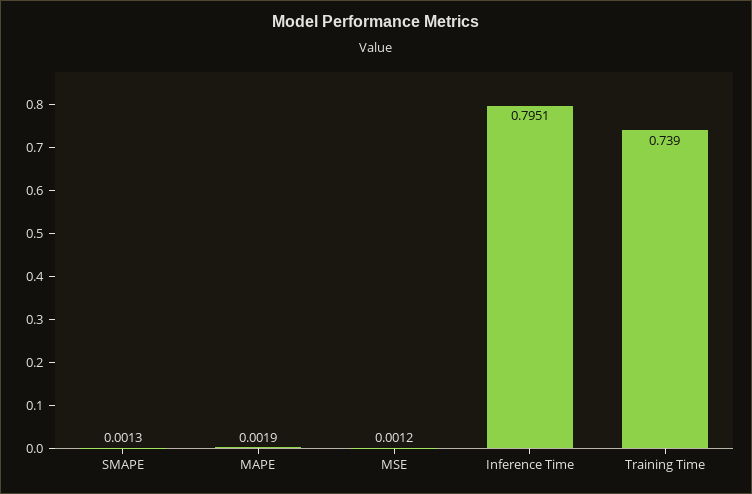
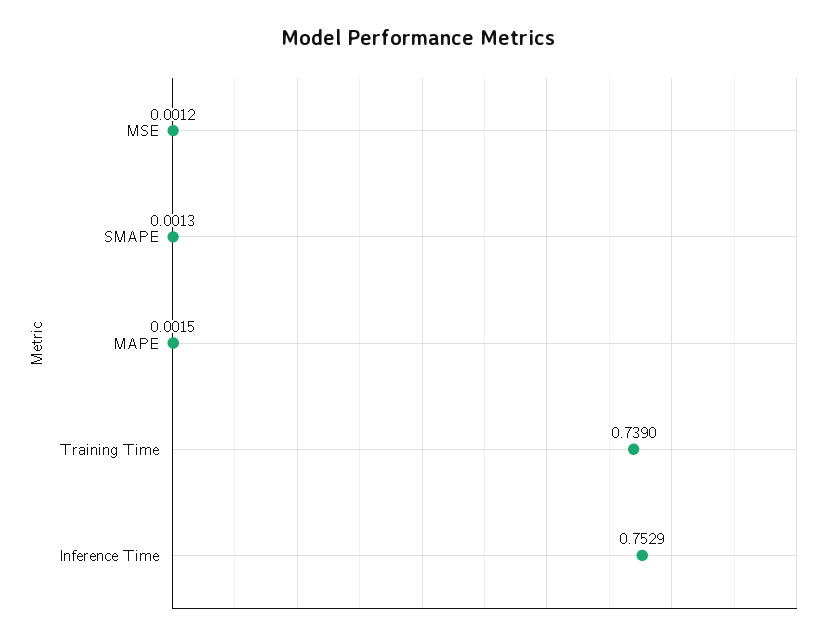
MAPE: 0.0019 -> 0.0015
Inference Time: 0.7951 -> 0.7529

